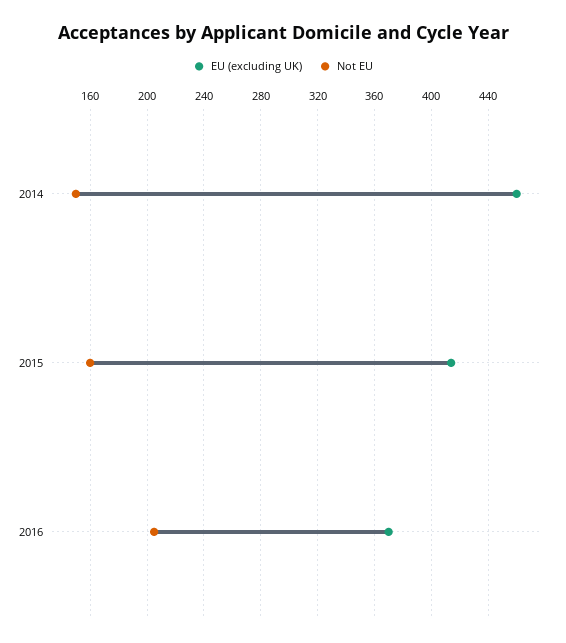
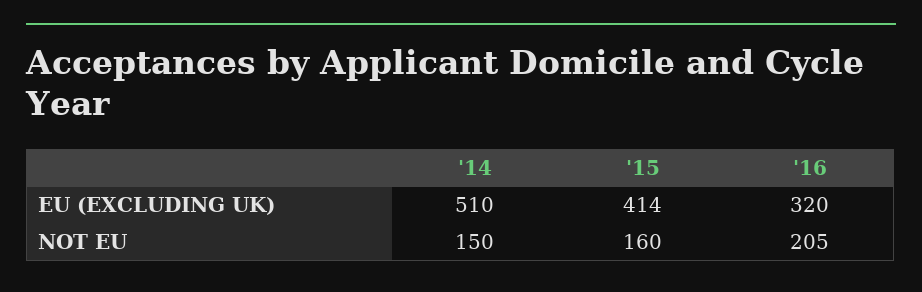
EU (excluding UK), 2014: 460 -> 510
EU (excluding UK), 2016: 370 -> 320

